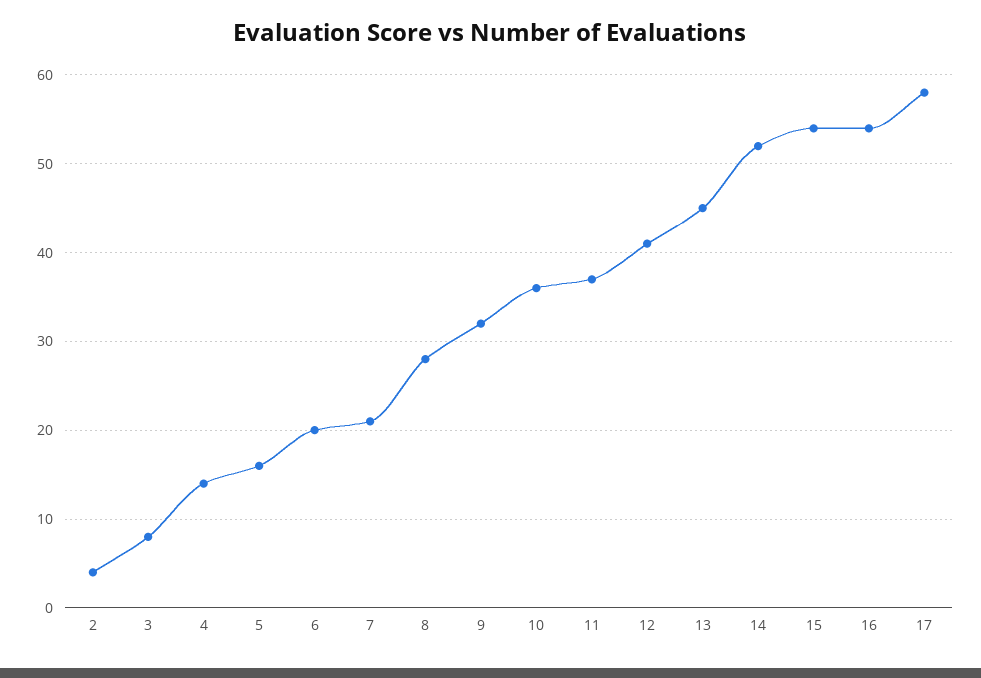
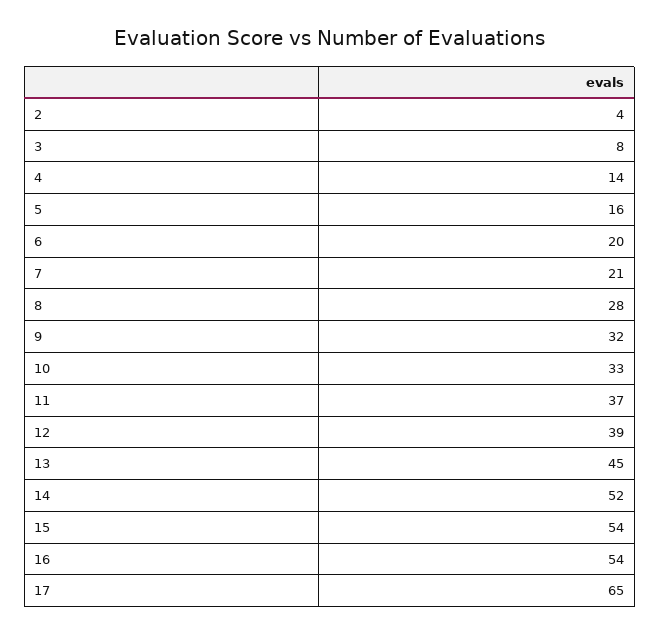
10: 36 -> 33
12: 41 -> 39
17: 58 -> 65

